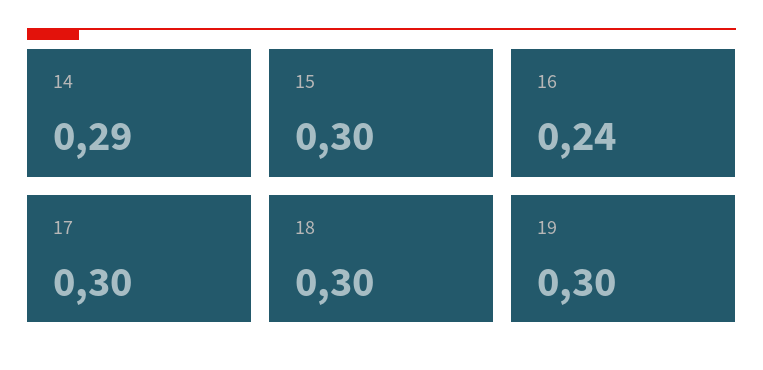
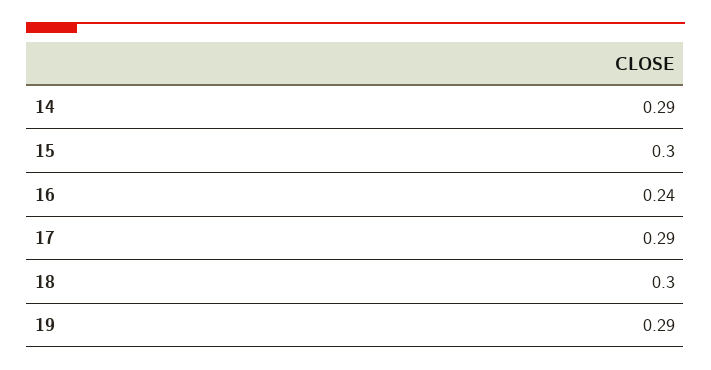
17: 0.3 -> 0.29
19: 0.3 -> 0.29

